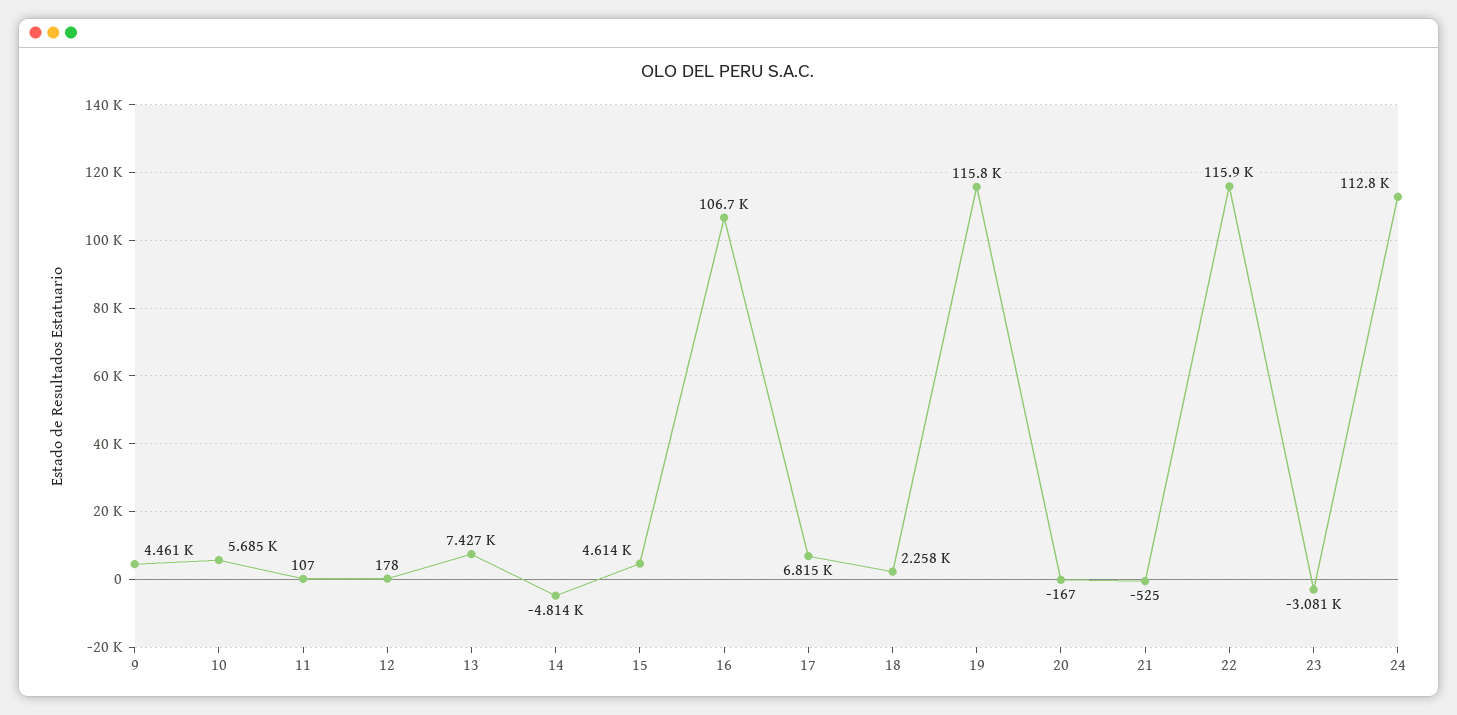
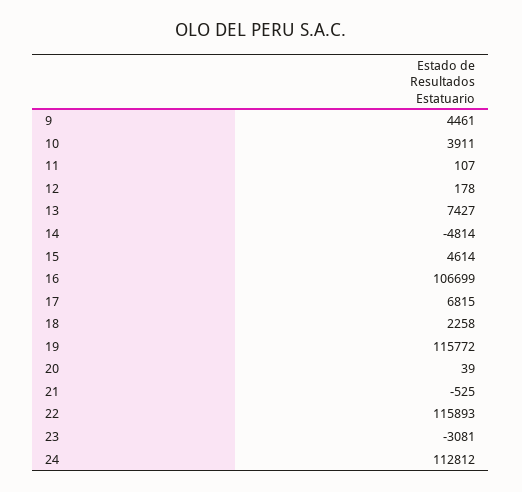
10: 5685 -> 3911
20: -167 -> 39

